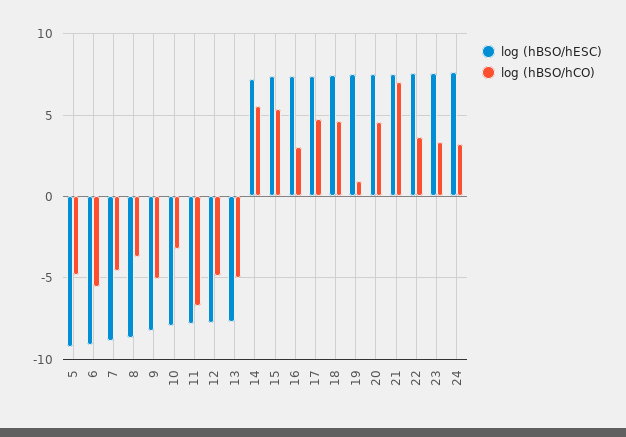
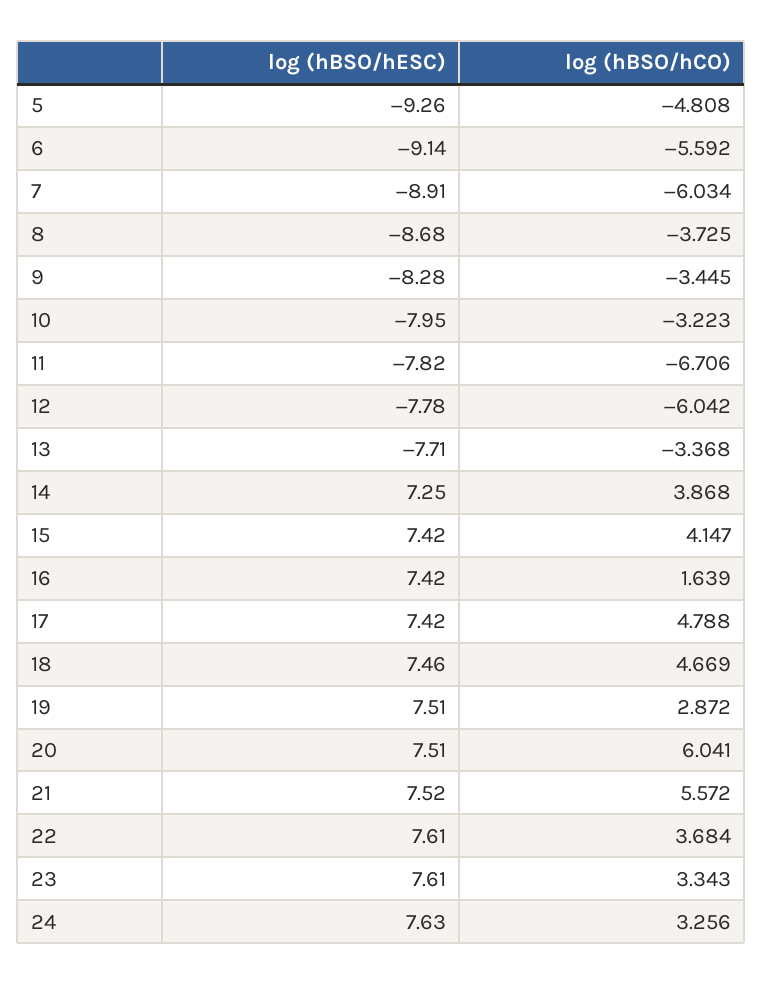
log (hBSO/hCO), 7: -4.5 -> -6.034
log (hBSO/hCO), 9: -5 -> -3.445
log (hBSO/hCO), 12: -5 -> -6.042
log (hBSO/hCO), 13: -5 -> -3.368
log (hBSO/hCO), 14: 5.5 -> 3.868
log (hBSO/hCO), 15: 5.5 -> 4.147
log (hBSO/hCO), 16: 3 -> 1.639
log (hBSO/hCO), 19: 1 -> 2.872
log (hBSO/hCO), 20: 4.5 -> 6.041
log (hBSO/hCO), 21: 7 -> 5.572

